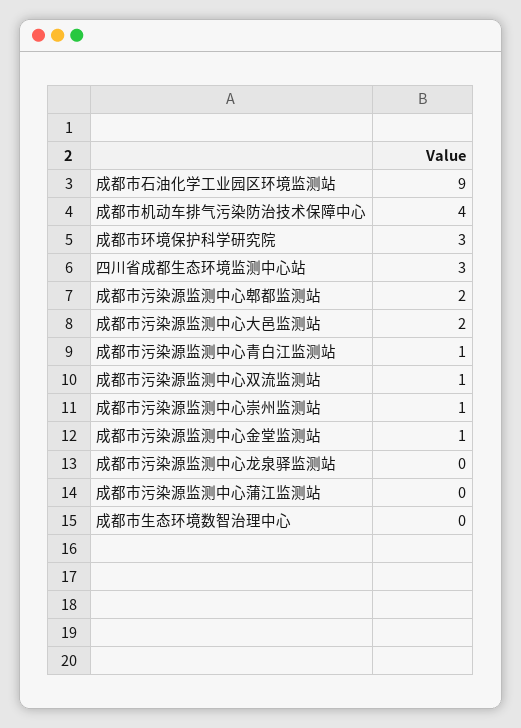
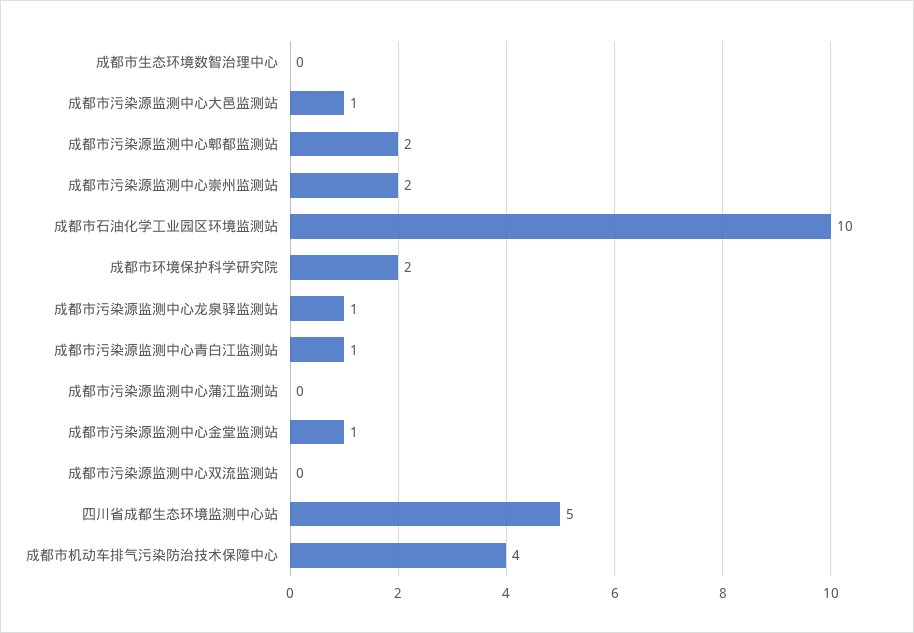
成都市石油化学工业园区环境监测站: 9 -> 10
成都市环境保护科学研究院: 3 -> 2
四川省成都生态环境监测中心站: 3 -> 5
成都市污染源监测中心大邑监测站: 2 -> 1
成都市污染源监测中心双流监测站: 1 -> 0
成都市污染源监测中心崇州监测站: 1 -> 2
成都市污染源监测中心龙泉驿监测站: 0 -> 1

